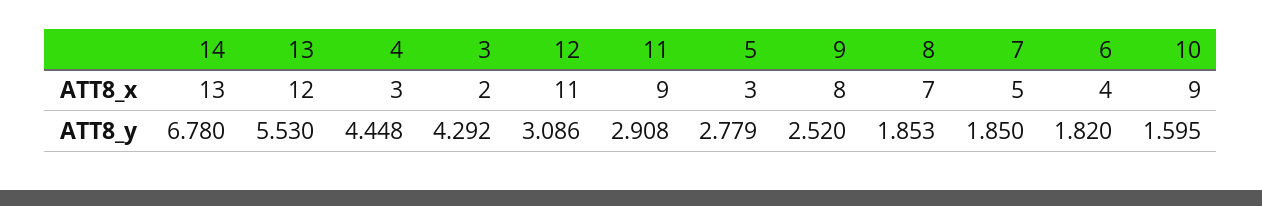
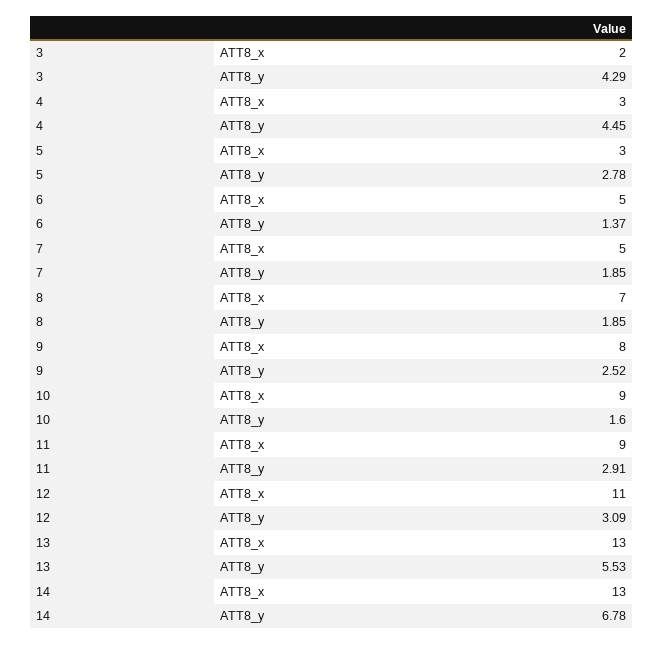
13, ATT8_x: 12 -> 13
6, ATT8_x: 4 -> 5
6, ATT8_y: 1.82 -> 1.37

